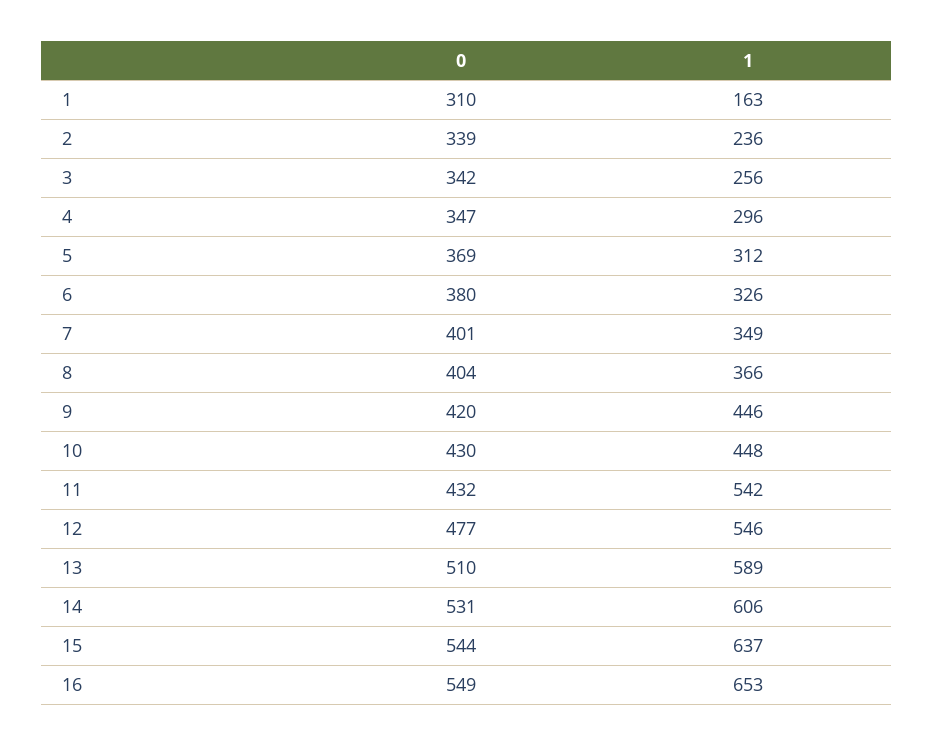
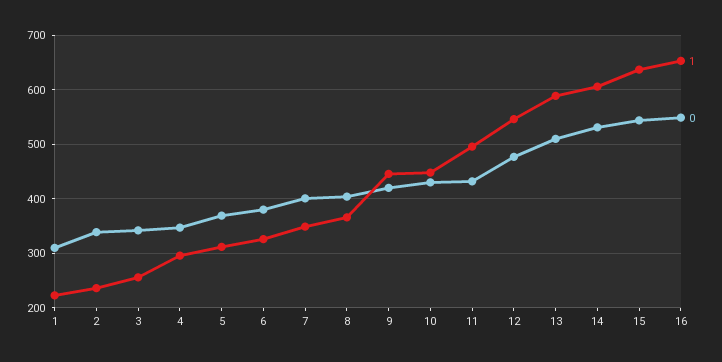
1, 1: 163 -> 220
1, 11: 542 -> 500

